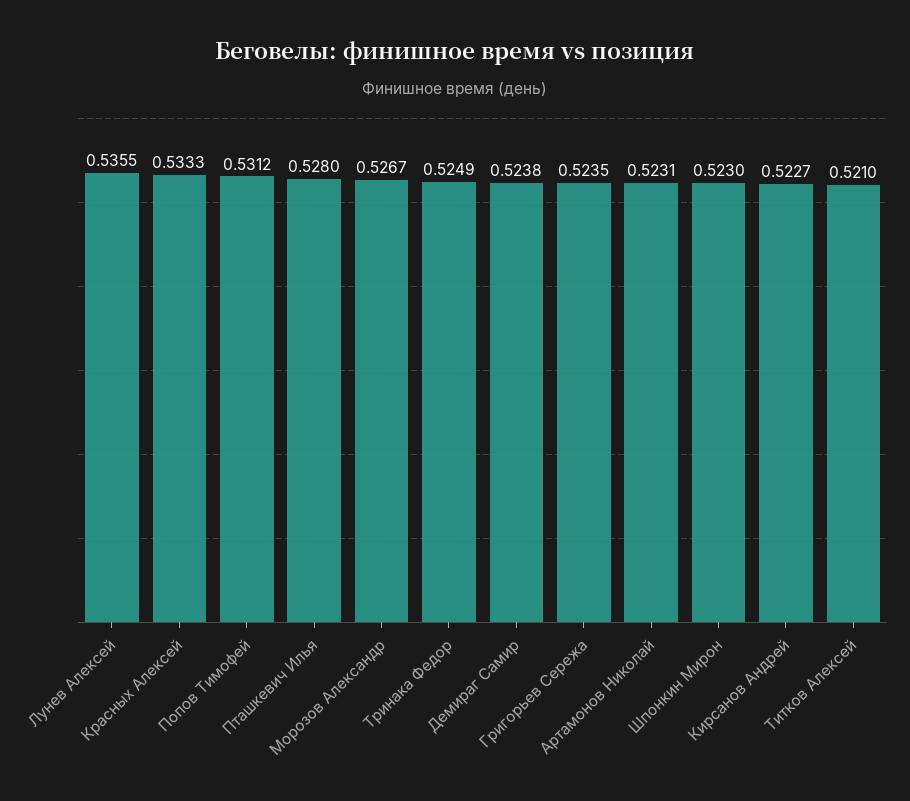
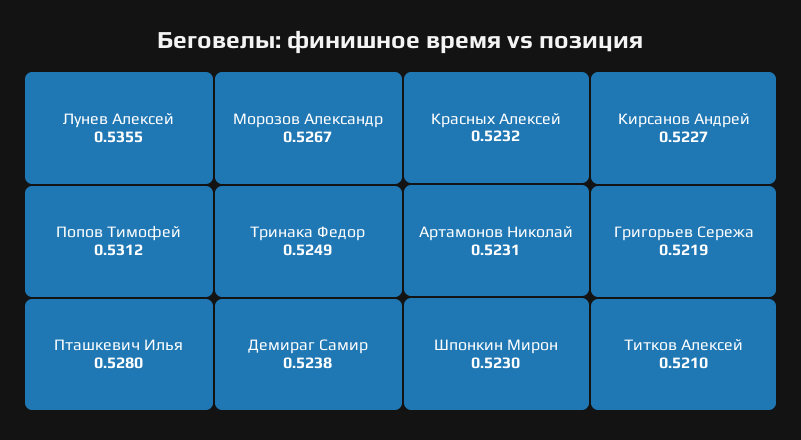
Красных Алексей: 0.5333 -> 0.5232
Григорьев Сережа: 0.5235 -> 0.5219

